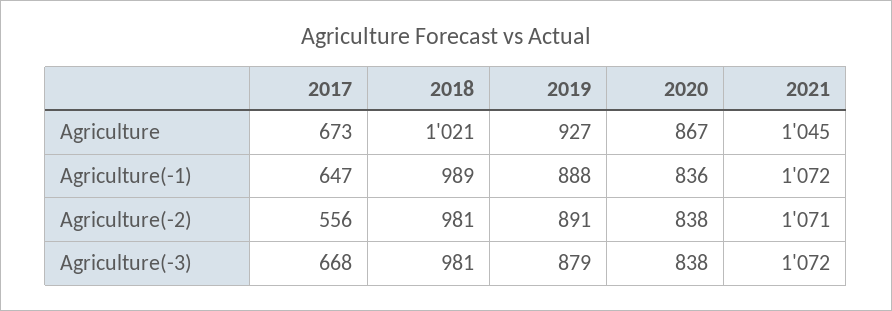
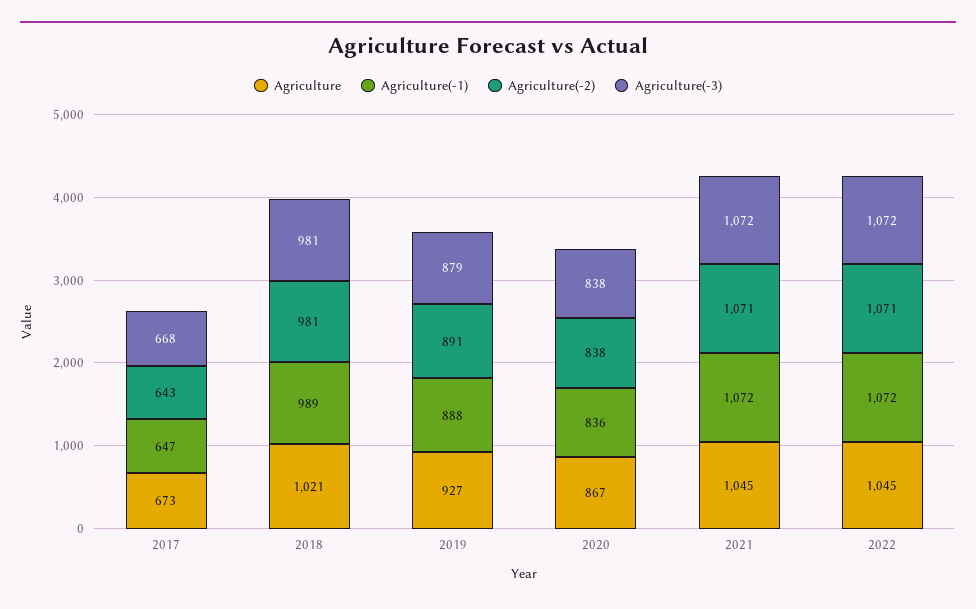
Agriculture(-2), 2017: 556 -> 643
Agriculture, 2022: none -> 1045
Agriculture(-1), 2022: none -> 1072
Agriculture(-2), 2022: none -> 1071
Agriculture(-3), 2022: none -> 1072

